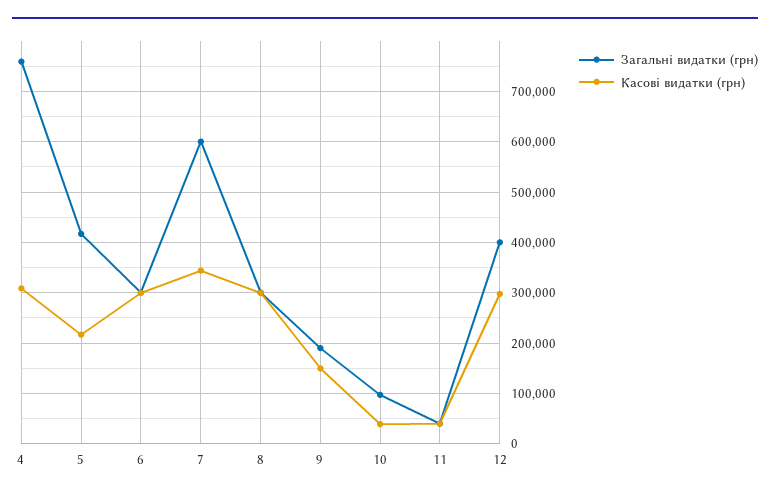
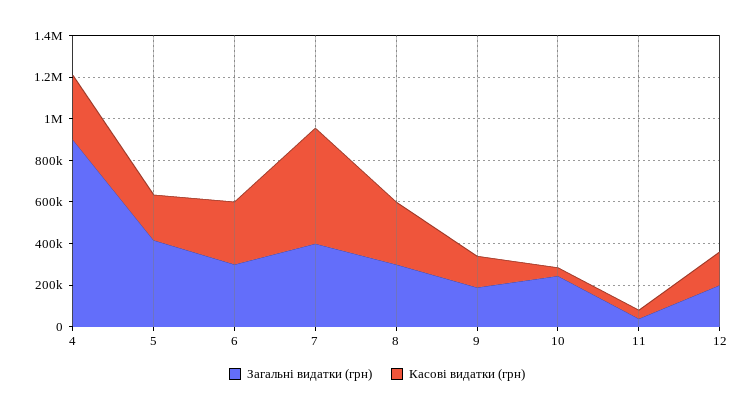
Загальні видатки (грн), 4: 760000 -> 900000
Загальні видатки (грн), 7: 600000 -> 400000
Касові видатки (грн), 7: 340000 -> 550000
Загальні видатки (грн), 10: 100000 -> 250000
Загальні видатки (грн), 12: 400000 -> 200000
Касові видатки (грн), 12: 300000 -> 150000

